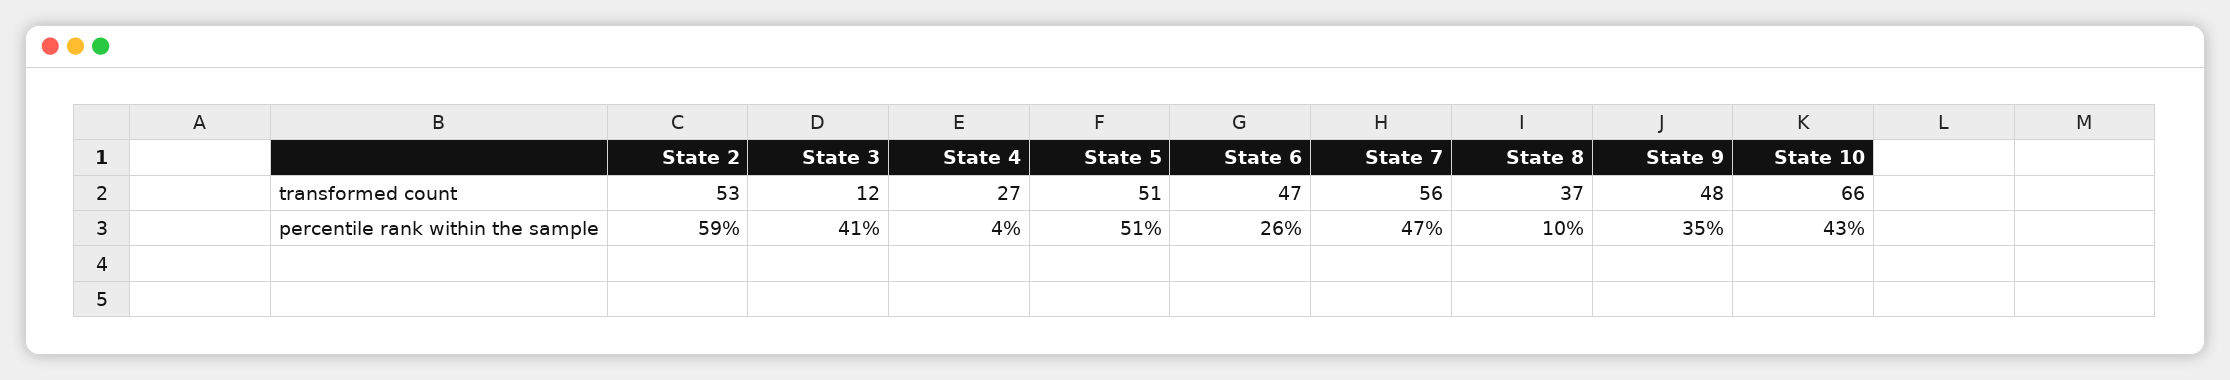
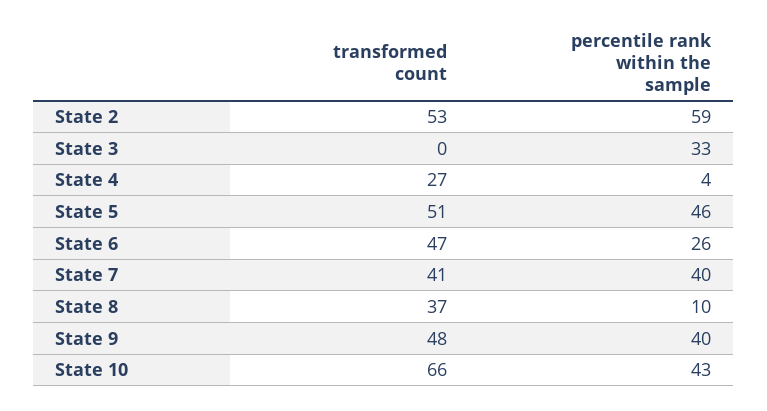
State 3, transformed count: 12 -> 0
State 7, transformed count: 56 -> 41
State 3, percentile rank within the sample: 41 -> 33
State 5, percentile rank within the sample: 51 -> 46
State 7, percentile rank within the sample: 47 -> 40
State 9, percentile rank within the sample: 35 -> 40

